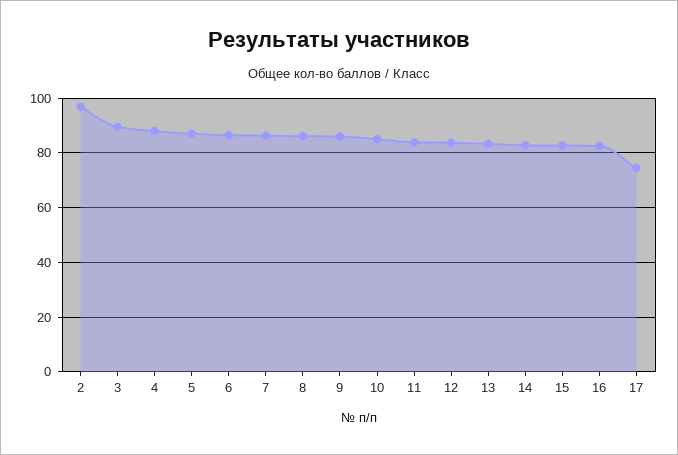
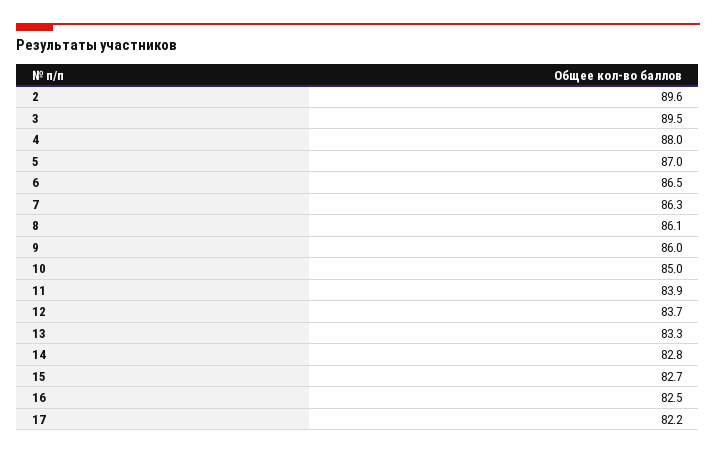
2: 97.5 -> 89.6
17: 75 -> 82.2

